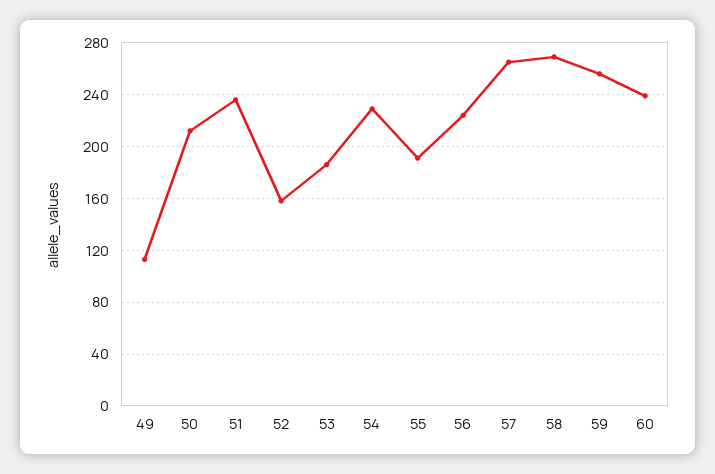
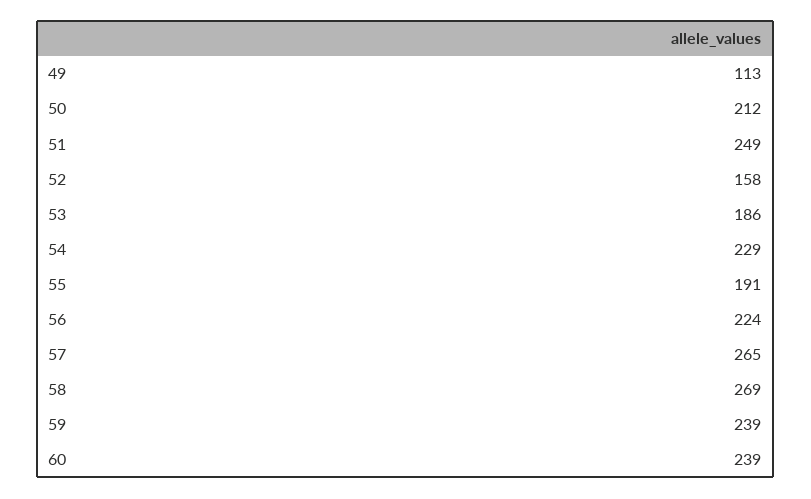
51: 235 -> 249
59: 255 -> 239

